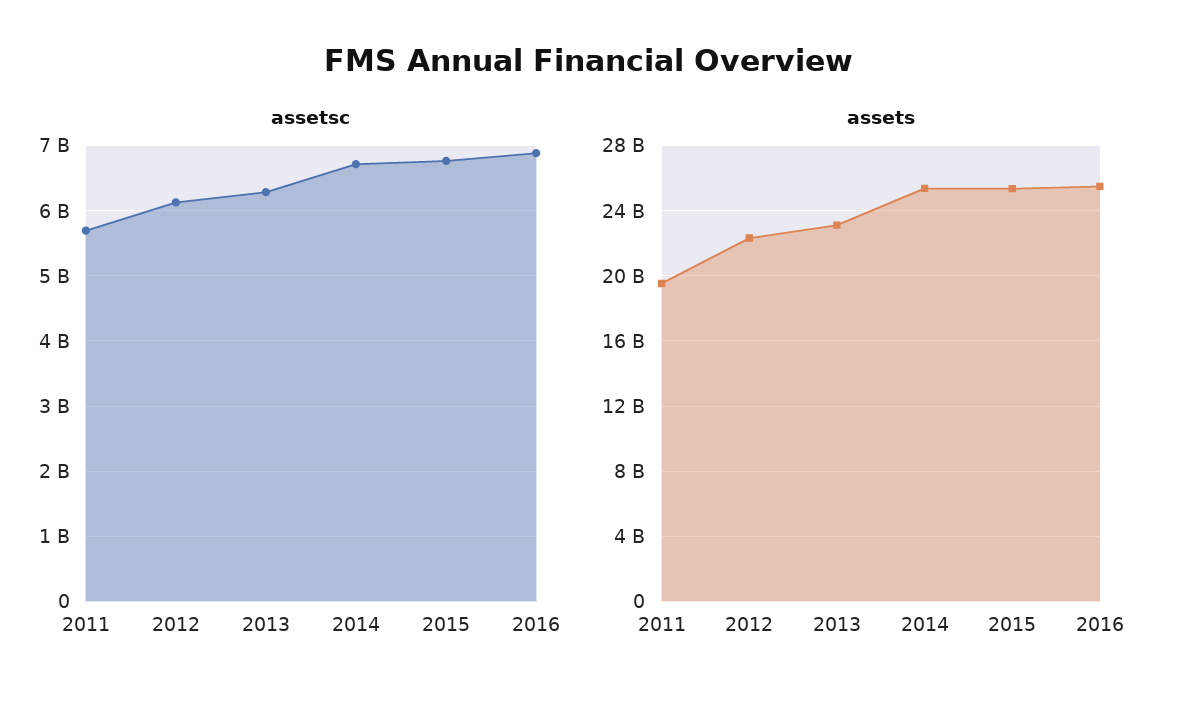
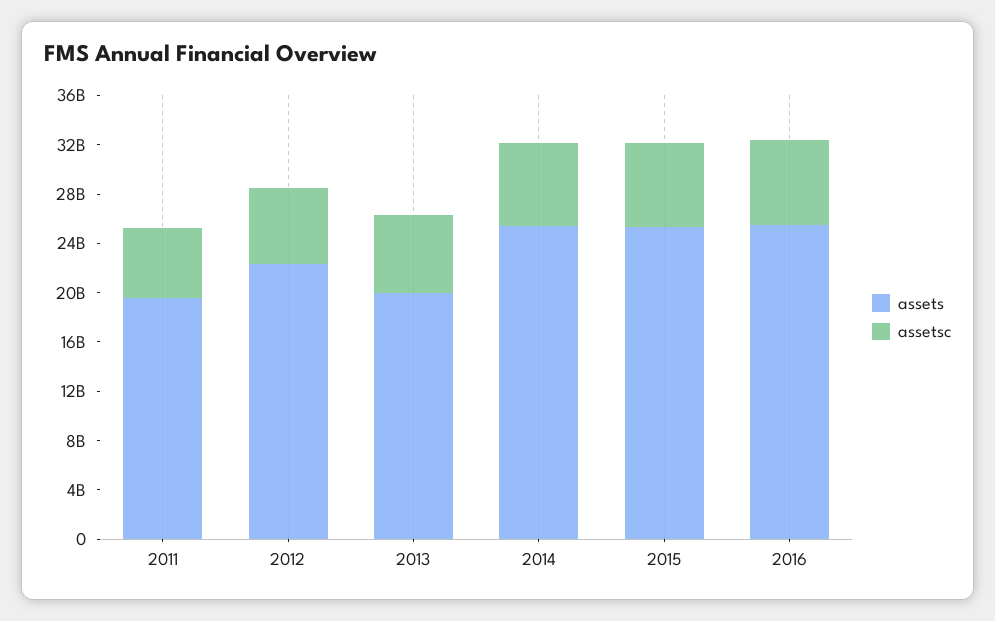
assets, 2013: 23000000000 -> 20000000000

